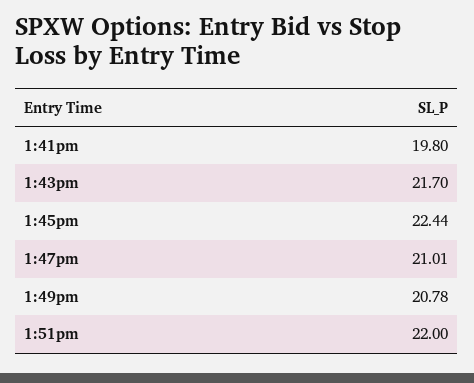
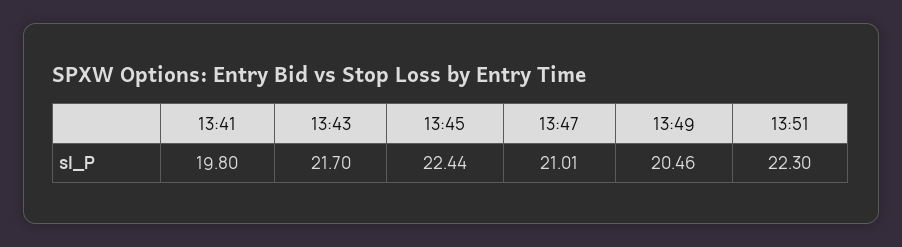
1:49pm: 20.78 -> 20.46
1:51pm: 22 -> 22.3

